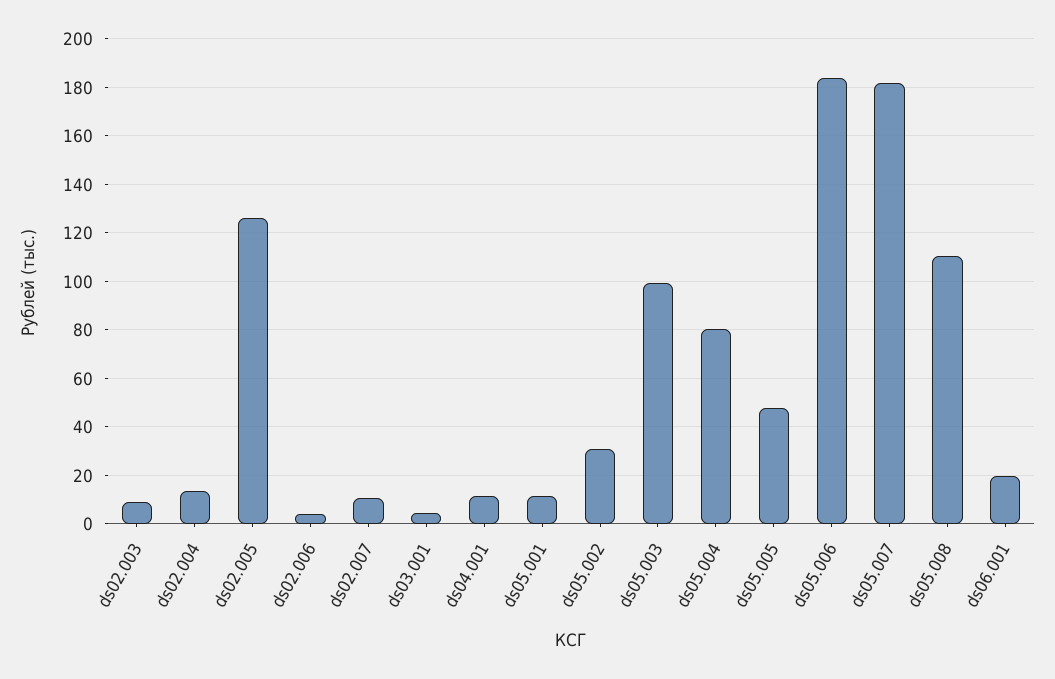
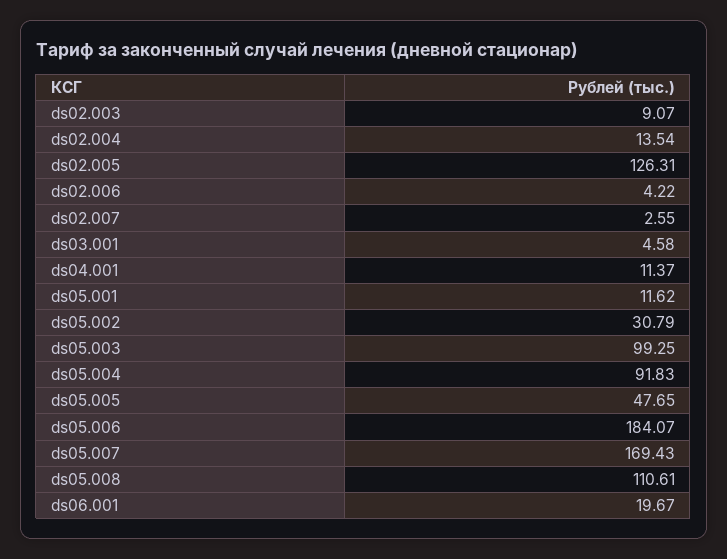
ds02.007: 10 -> 2.55
ds05.004: 80 -> 91.83
ds05.007: 182.5 -> 169.43

